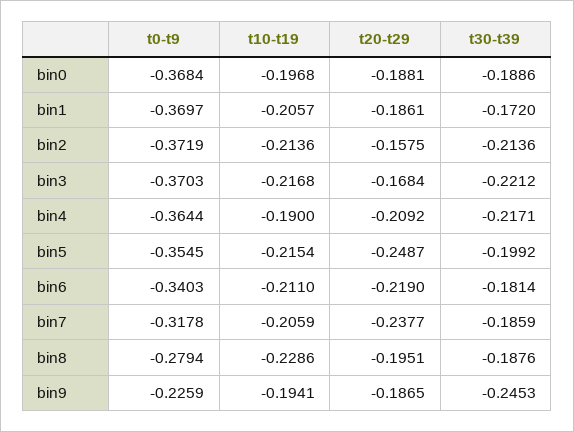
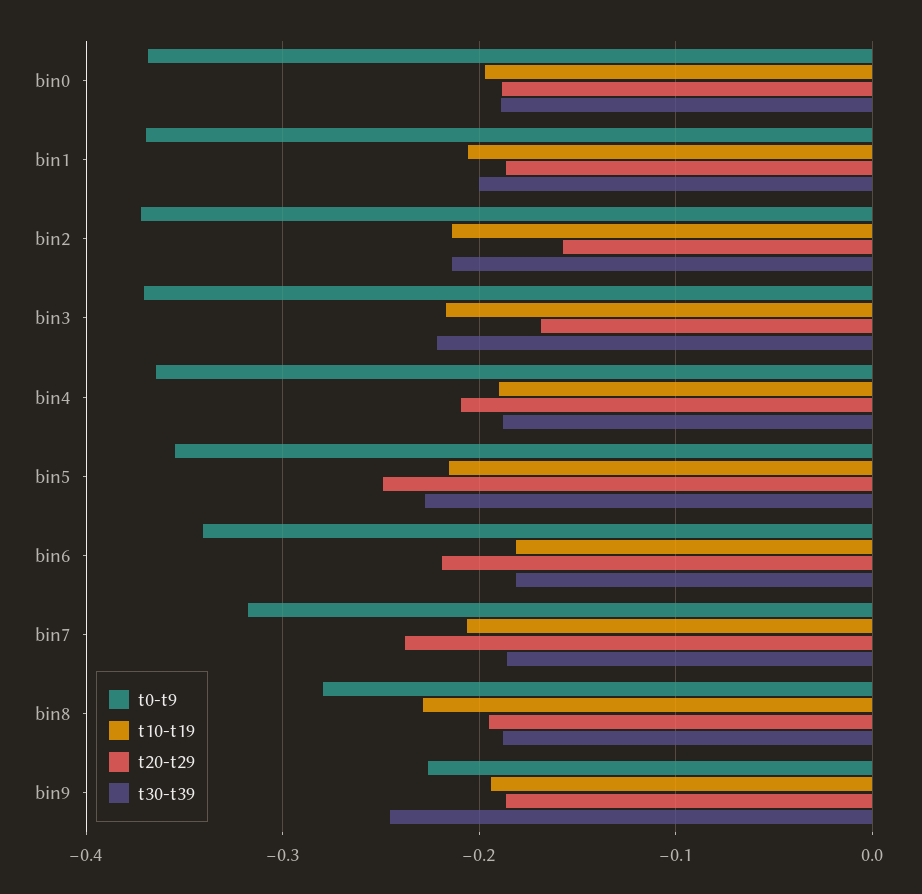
t30-t39, bin1: -0.172 -> -0.2
t30-t39, bin4: -0.2171 -> -0.19
t30-t39, bin5: -0.1992 -> -0.23
t10-t19, bin6: -0.211 -> -0.18

